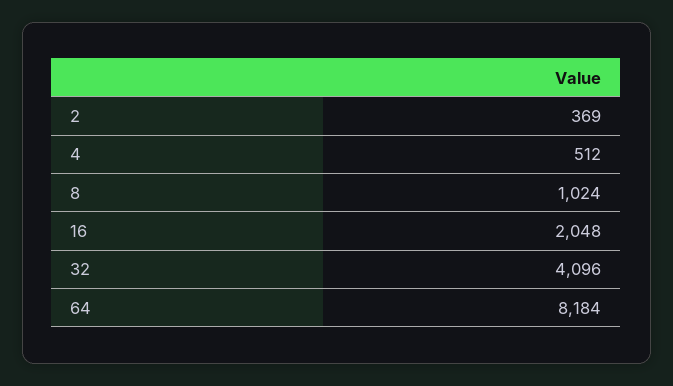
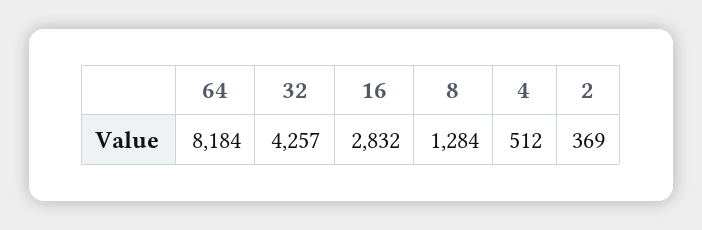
8: 1024 -> 1284
16: 2048 -> 2832
32: 4096 -> 4257

